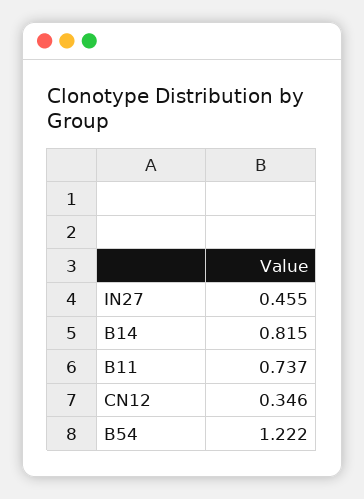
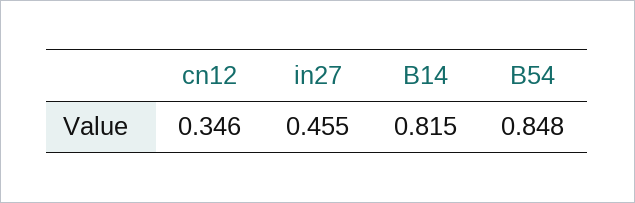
B11: 0.737 -> none
B54: 1.222 -> 0.848

